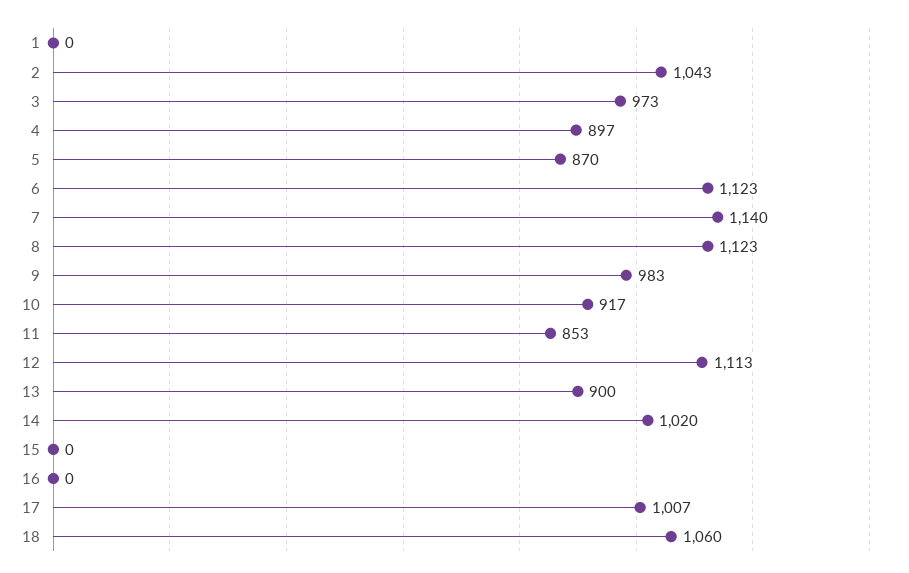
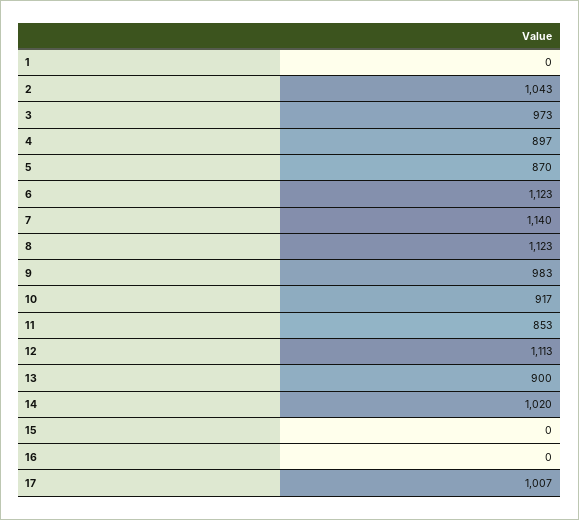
18: 1060 -> none

